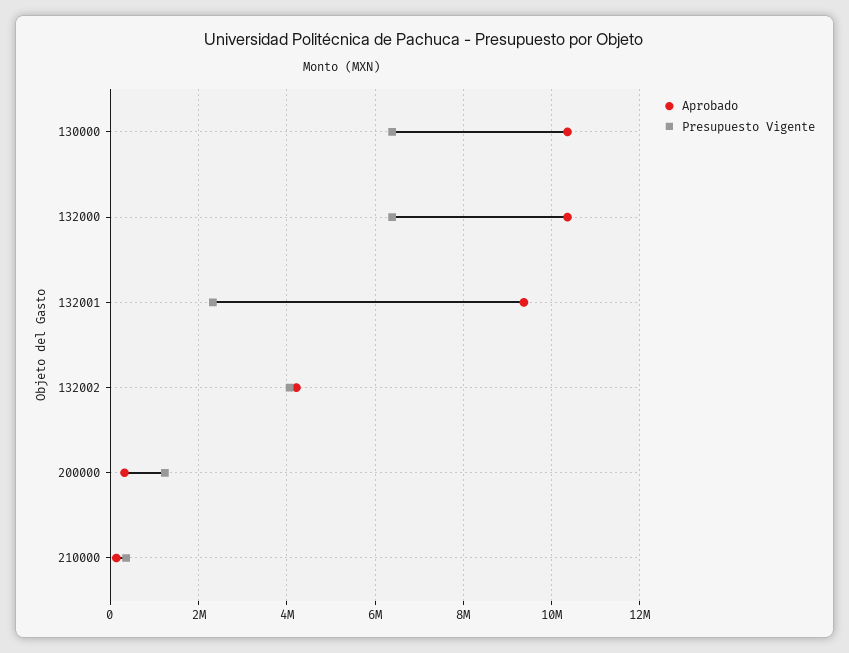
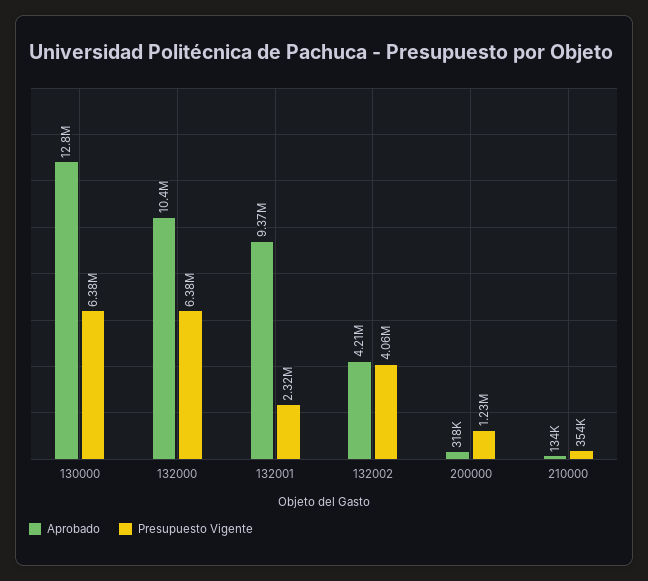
Aprobado, 130000: 10400000 -> 12800000

